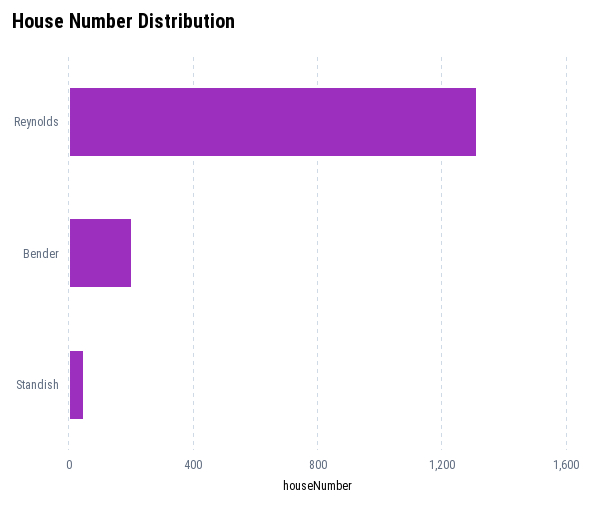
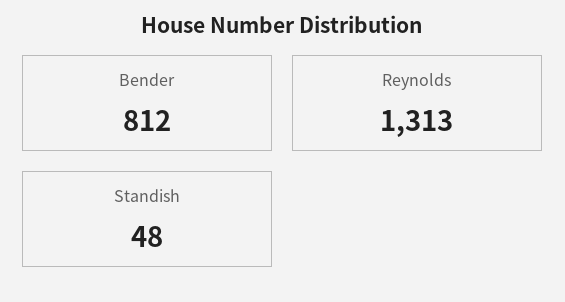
Bender: 200 -> 812

